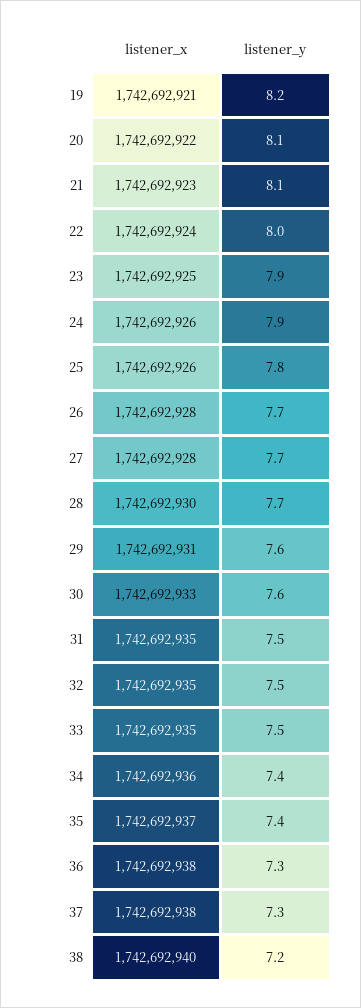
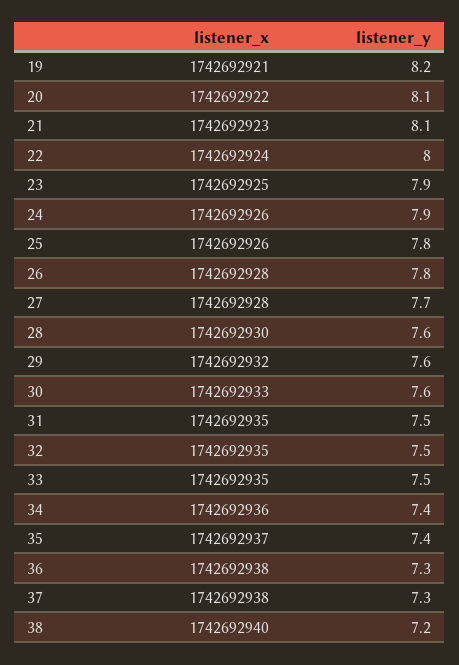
listener_y, 26: 7.7 -> 7.8
listener_y, 28: 7.7 -> 7.6
listener_x, 29: 1742692931 -> 1742692932

